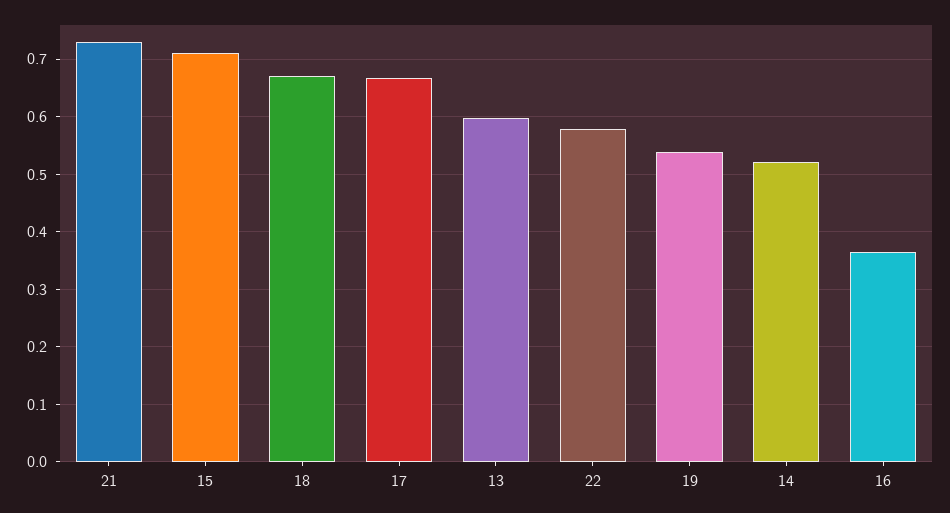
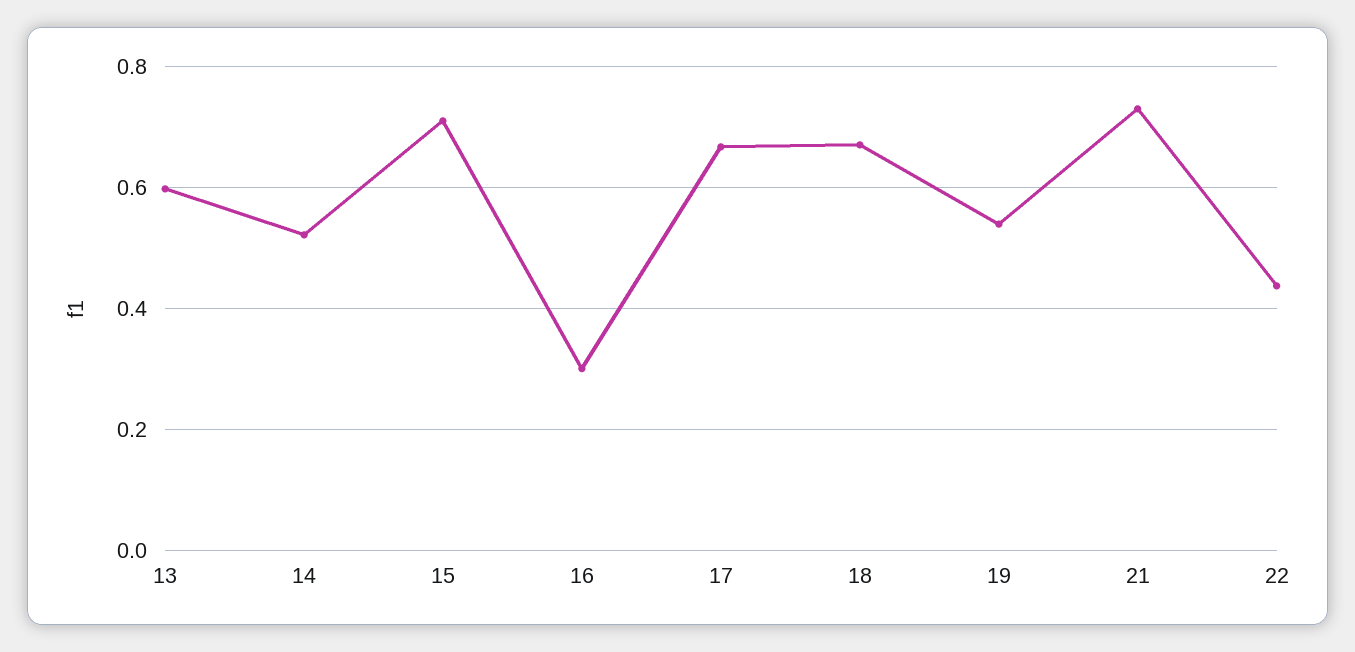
22: 0.58 -> 0.44
16: 0.36 -> 0.3

